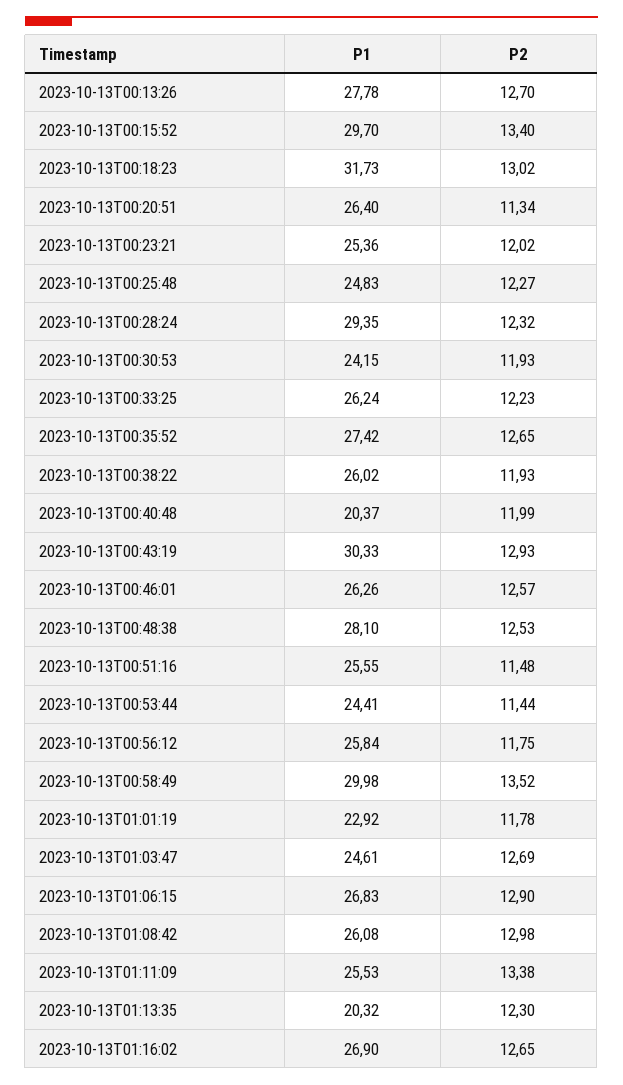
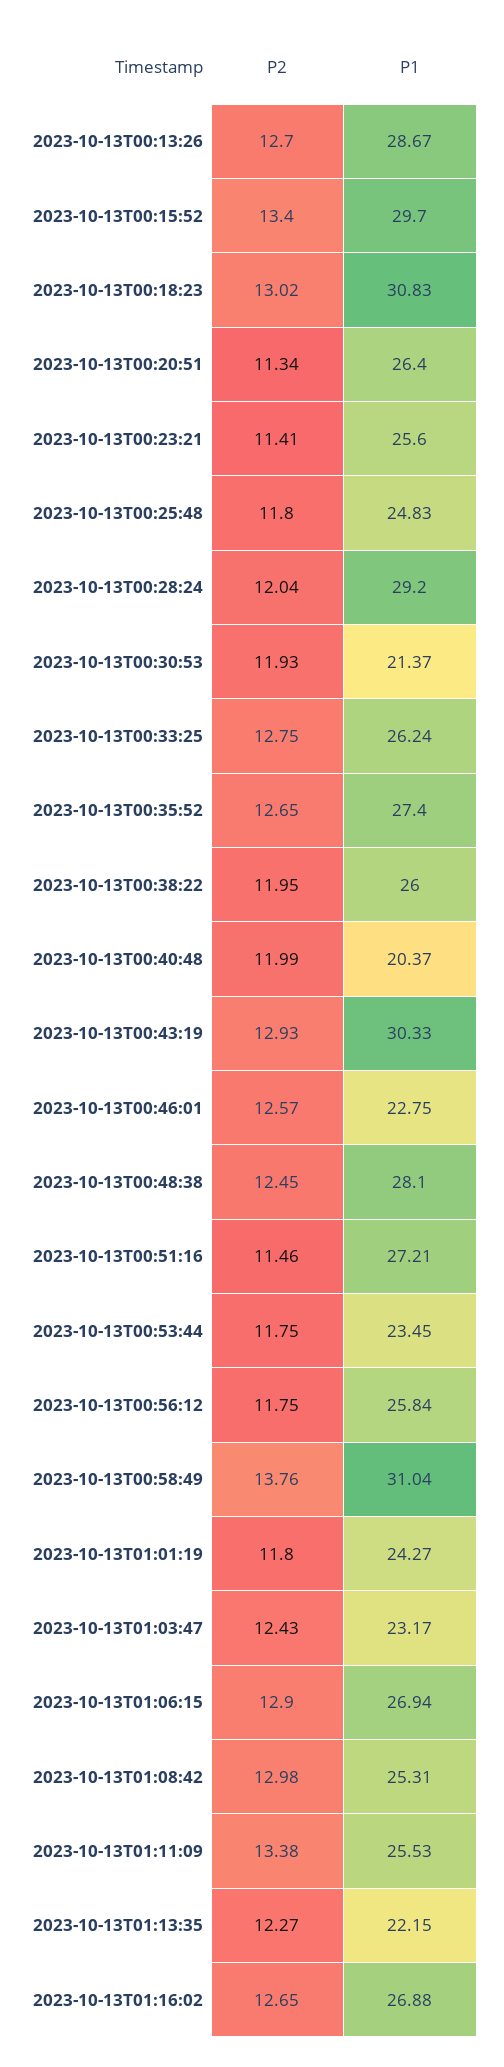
P1, 2023-10-13T00:13:26: 27.78 -> 28.67
P1, 2023-10-13T00:18:23: 31.73 -> 30.83
P1, 2023-10-13T00:23:21: 25.36 -> 25.6
P2, 2023-10-13T00:23:21: 12.02 -> 11.41
P2, 2023-10-13T00:25:48: 12.27 -> 11.8
P1, 2023-10-13T00:28:24: 29.35 -> 29.2
P2, 2023-10-13T00:28:24: 12.32 -> 12.04
P1, 2023-10-13T00:30:53: 24.15 -> 21.37
P2, 2023-10-13T00:33:25: 12.23 -> 12.75
P1, 2023-10-13T00:35:52: 27.42 -> 27.4
P1, 2023-10-13T00:38:22: 26.02 -> 26
P2, 2023-10-13T00:38:22: 11.93 -> 11.95
P1, 2023-10-13T00:46:01: 26.26 -> 22.75
P2, 2023-10-13T00:48:38: 12.53 -> 12.45
P1, 2023-10-13T00:51:16: 25.55 -> 27.21
P2, 2023-10-13T00:51:16: 11.48 -> 11.46
P1, 2023-10-13T00:53:44: 24.41 -> 23.45
P2, 2023-10-13T00:53:44: 11.44 -> 11.75
P1, 2023-10-13T00:58:49: 29.98 -> 31.04
P2, 2023-10-13T00:58:49: 13.52 -> 13.76
P1, 2023-10-13T01:01:19: 22.92 -> 24.27
P2, 2023-10-13T01:01:19: 11.78 -> 11.8
P1, 2023-10-13T01:03:47: 24.61 -> 23.17
P2, 2023-10-13T01:03:47: 12.69 -> 12.43
P1, 2023-10-13T01:06:15: 26.83 -> 26.94
P1, 2023-10-13T01:08:42: 26.08 -> 25.31
P1, 2023-10-13T01:13:35: 20.32 -> 22.15
P2, 2023-10-13T01:13:35: 12.3 -> 12.27
P1, 2023-10-13T01:16:02: 26.9 -> 26.88

